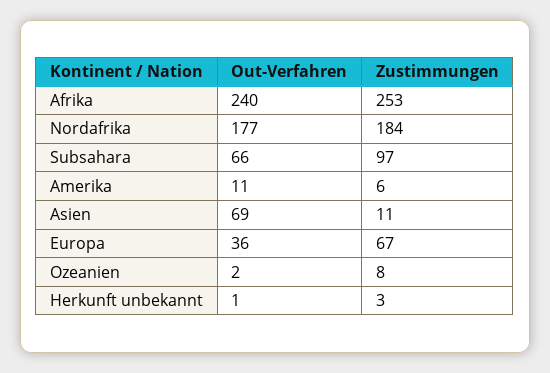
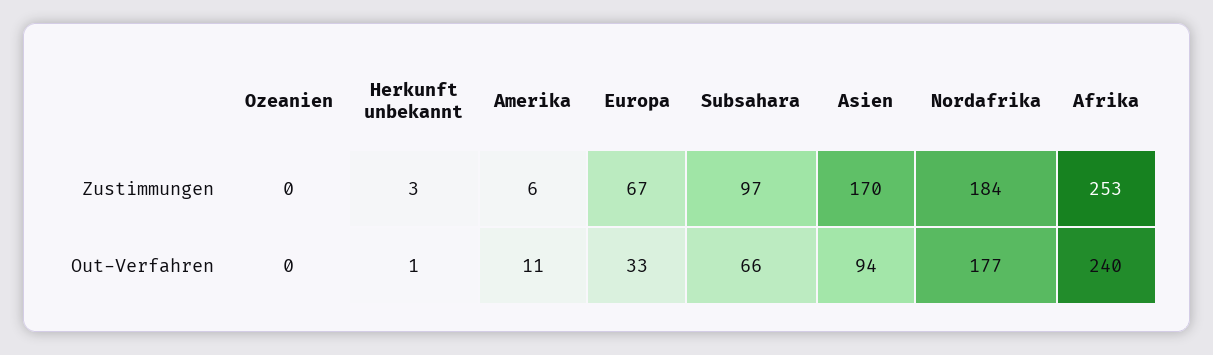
Out-Verfahren, Asien: 69 -> 94
Zustimmungen, Asien: 11 -> 170
Out-Verfahren, Europa: 36 -> 33
Out-Verfahren, Ozeanien: 2 -> 0
Zustimmungen, Ozeanien: 8 -> 0

